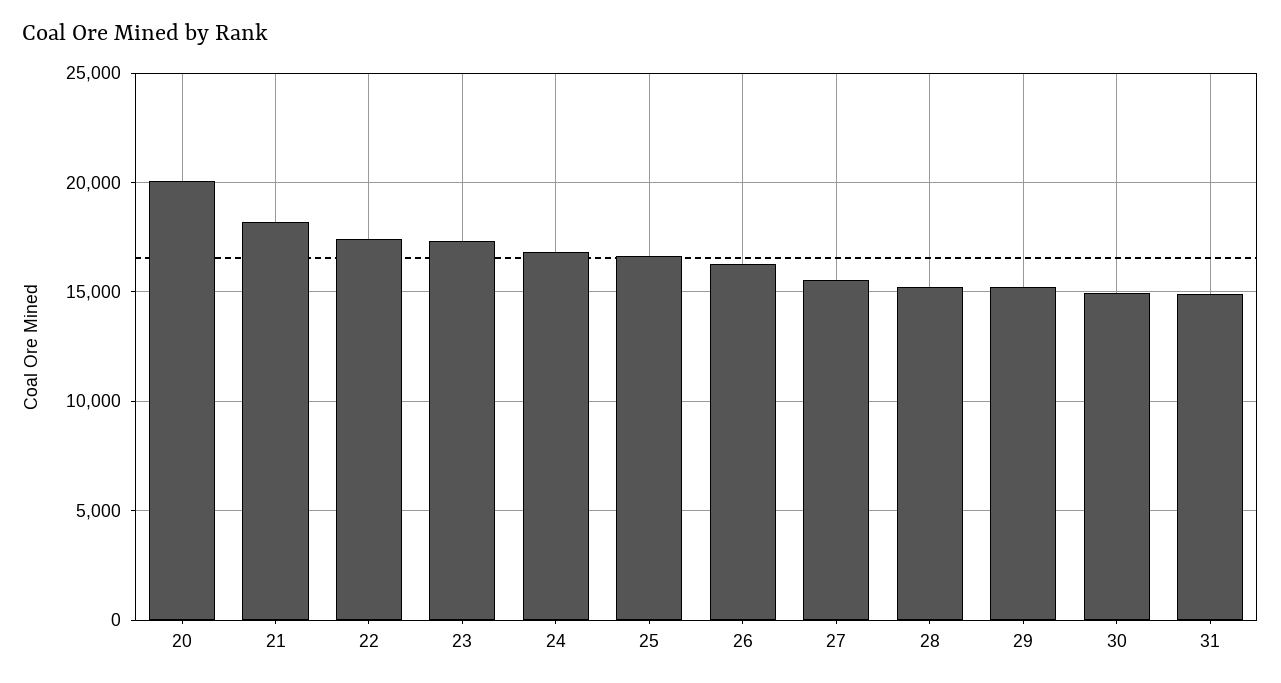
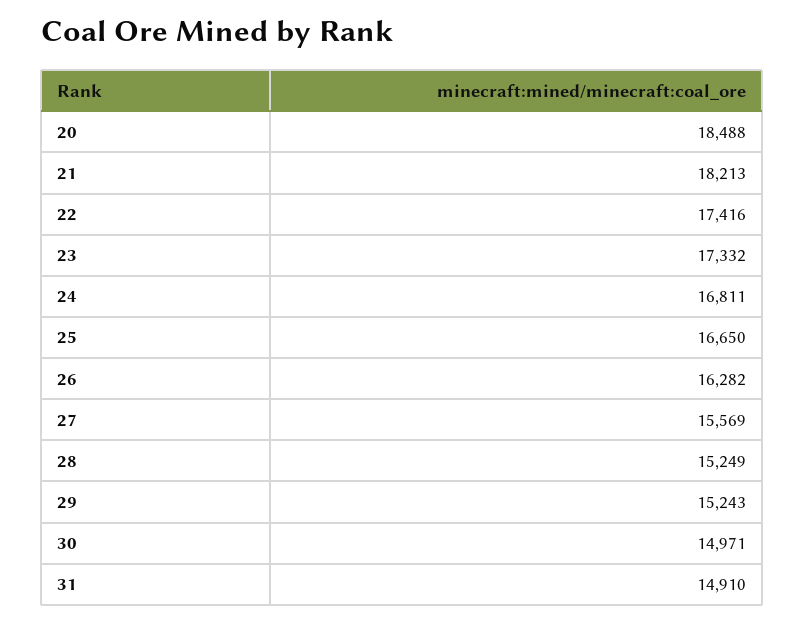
20: 20000 -> 18488

